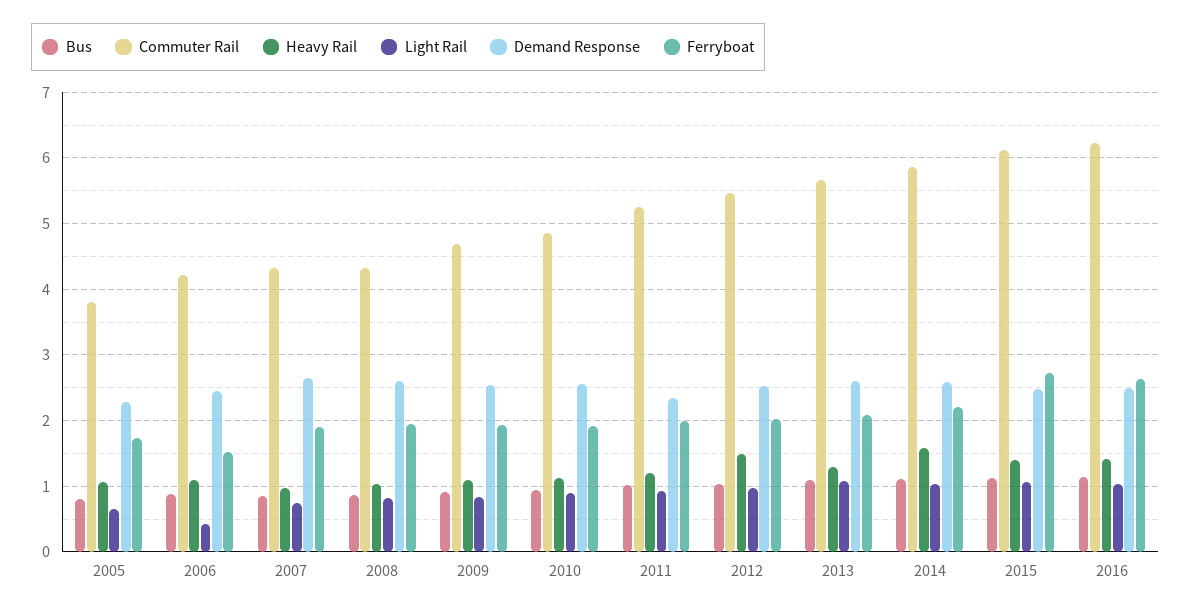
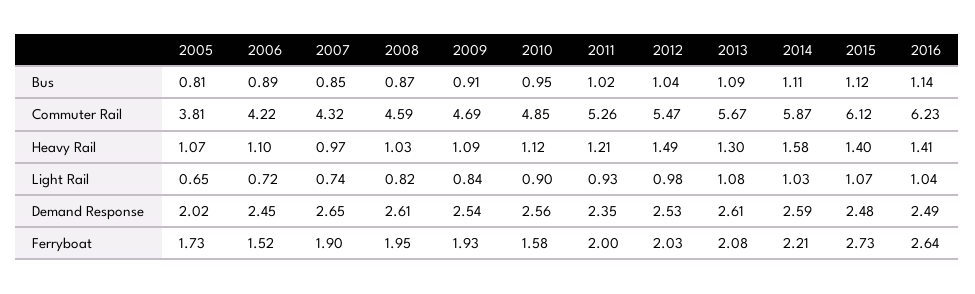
Demand Response, 2005: 2.3 -> 2.02
Light Rail, 2006: 0.4 -> 0.72
Commuter Rail, 2008: 4.3 -> 4.59
Ferryboat, 2010: 1.9 -> 1.58

